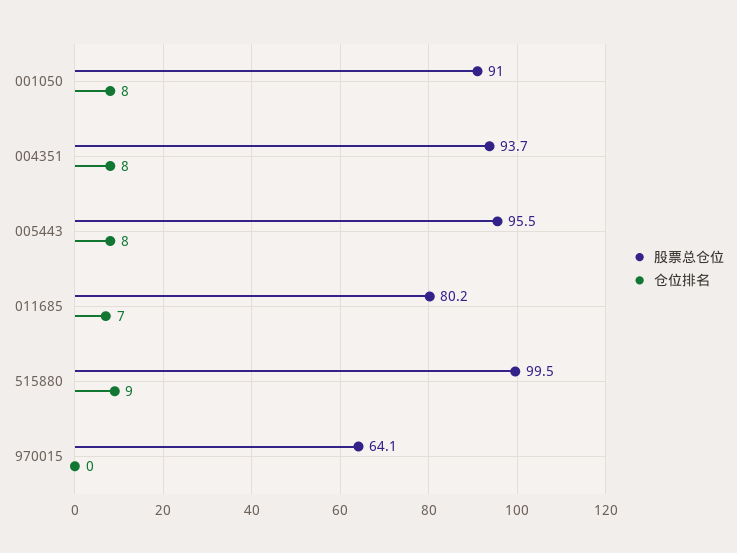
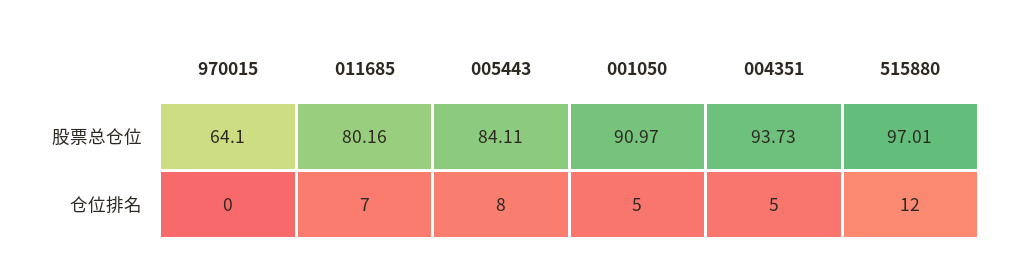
仓位排名, 001050: 8 -> 5
仓位排名, 004351: 8 -> 5
股票总仓位, 005443: 95.5 -> 84.11
股票总仓位, 515880: 99.5 -> 97.01
仓位排名, 515880: 9 -> 12

